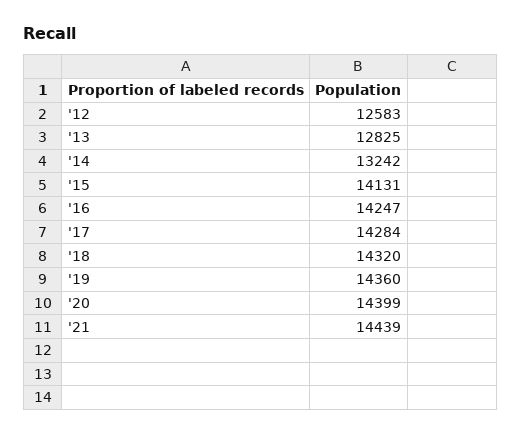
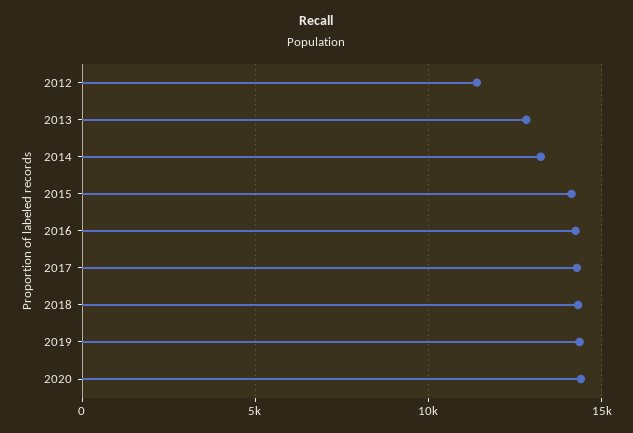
'12: 12583 -> 11500
'21: 14439 -> none

